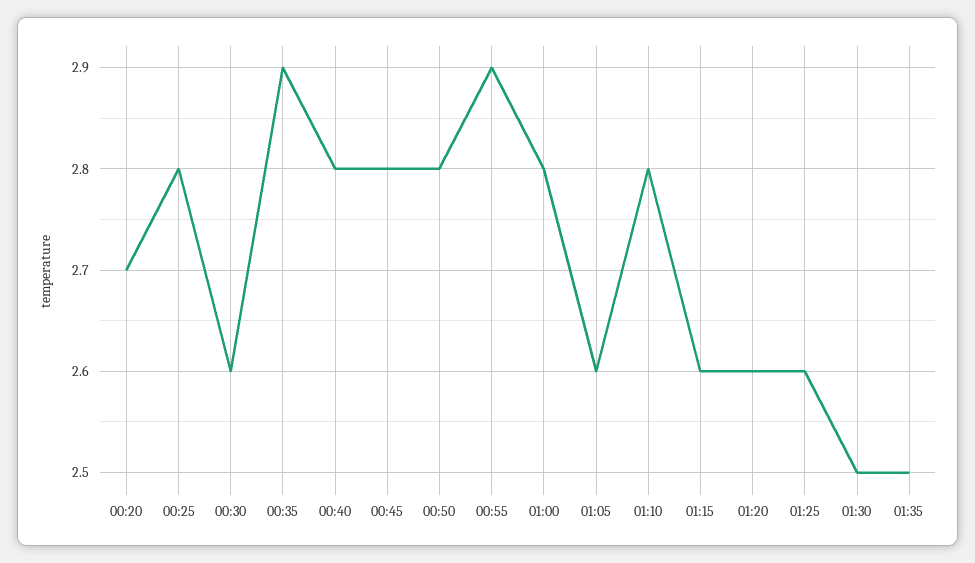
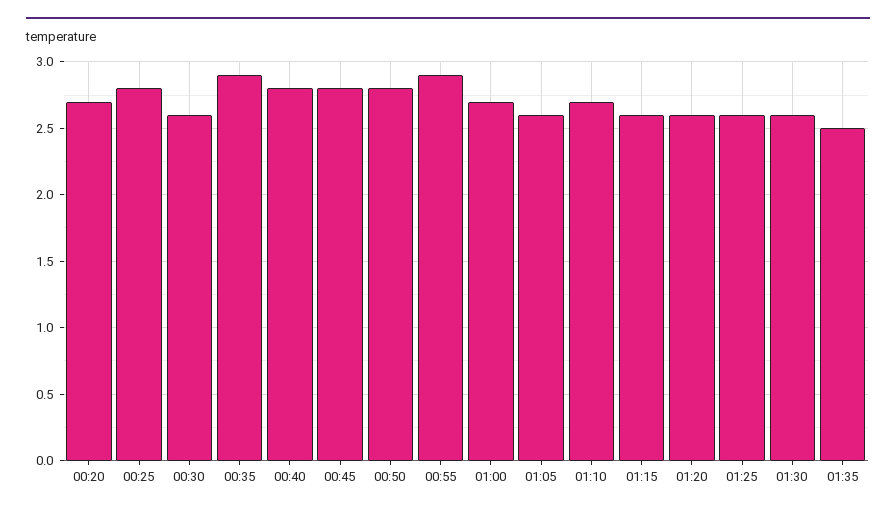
01:00: 2.8 -> 2.7
01:10: 2.8 -> 2.7
01:30: 2.5 -> 2.6

